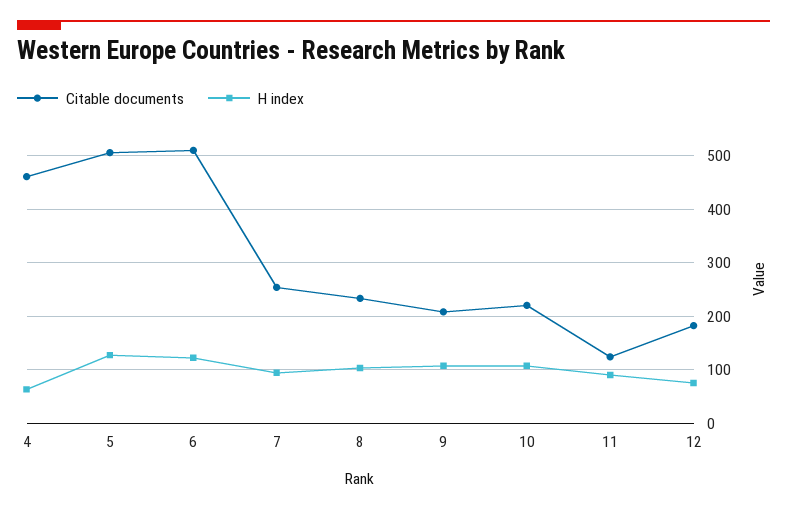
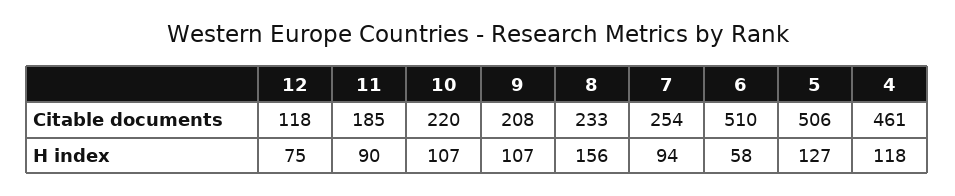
H index, 4: 60 -> 118
H index, 6: 120 -> 58
H index, 8: 100 -> 156
Citable documents, 11: 120 -> 185
Citable documents, 12: 180 -> 118

